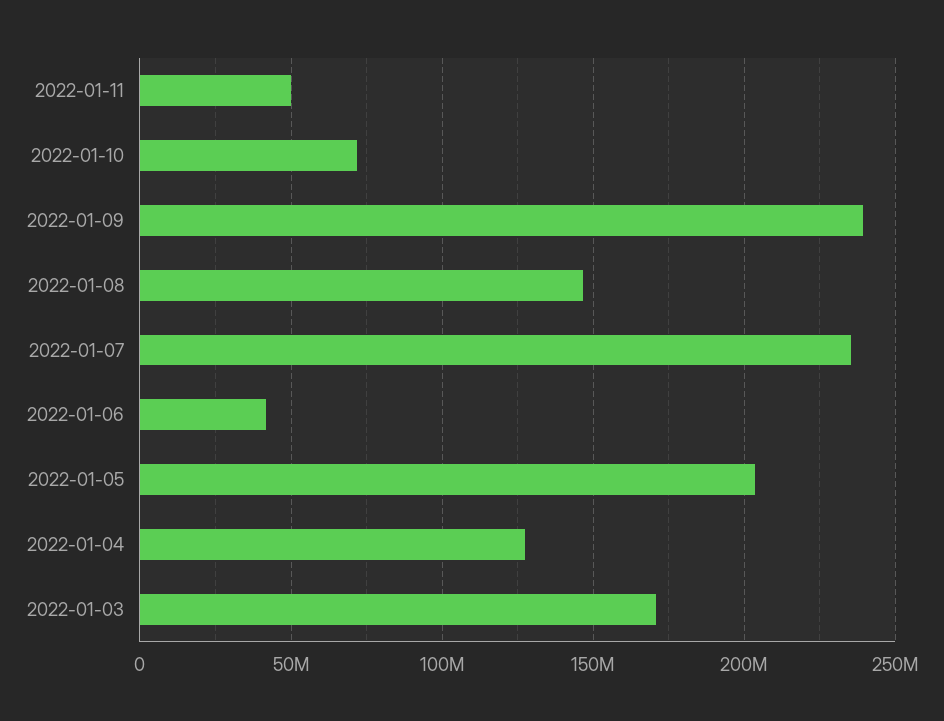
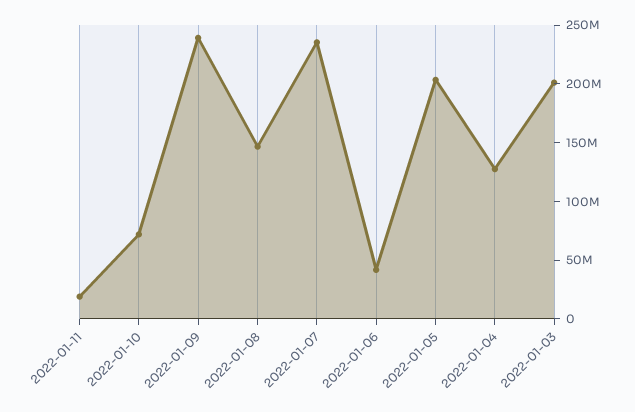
2022-01-11: 50000000 -> 20000000
2022-01-03: 170000000 -> 200000000

